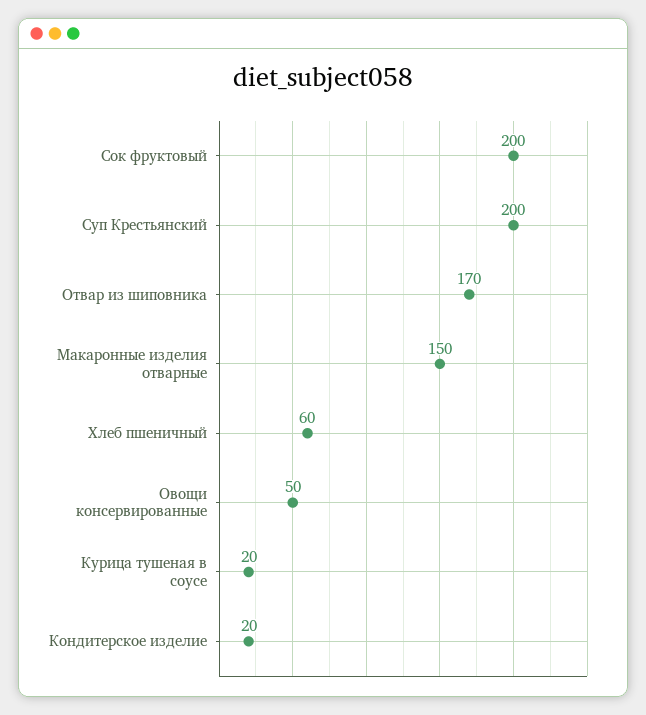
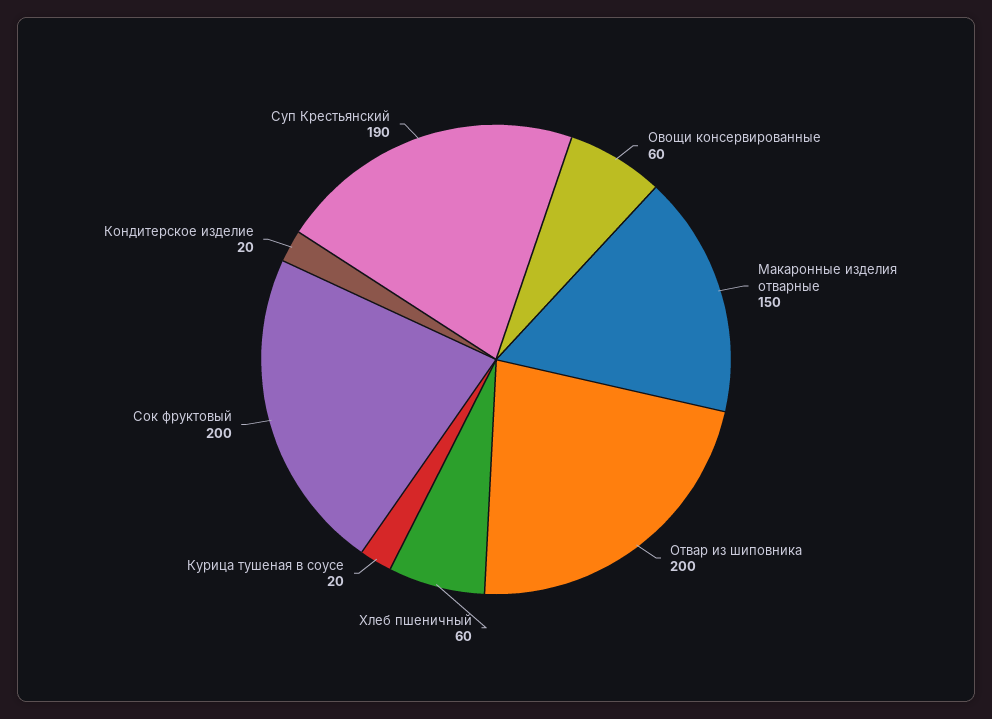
Суп Крестьянский: 200 -> 190
Отвар из шиповника: 170 -> 200
Овощи консервированные: 50 -> 60

